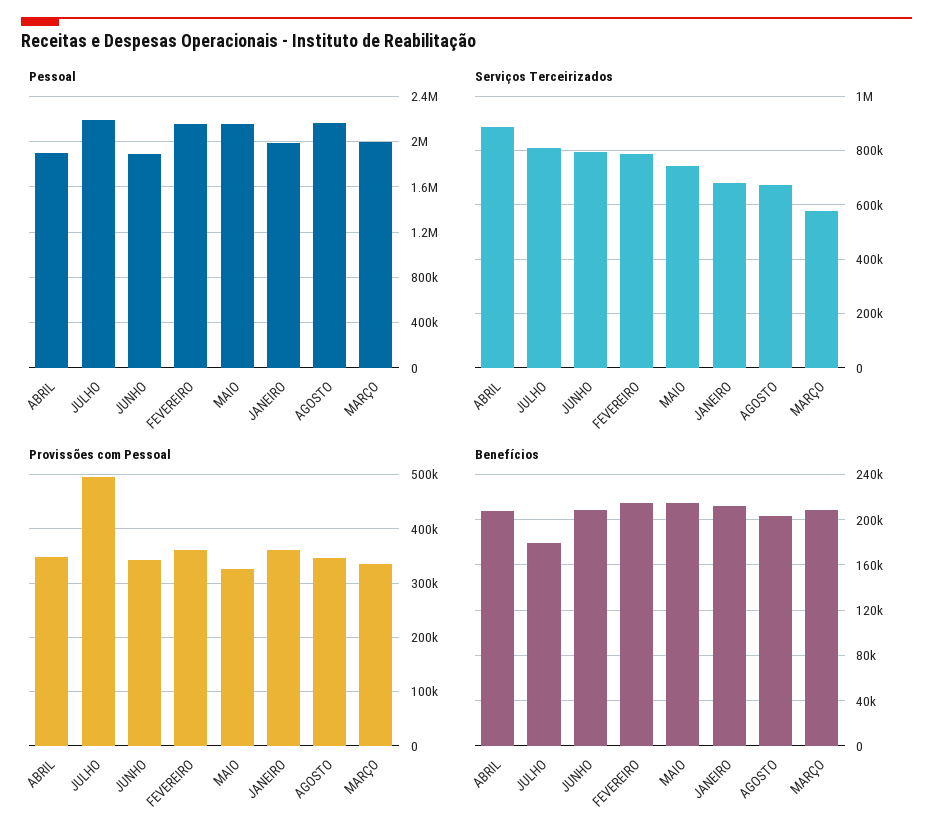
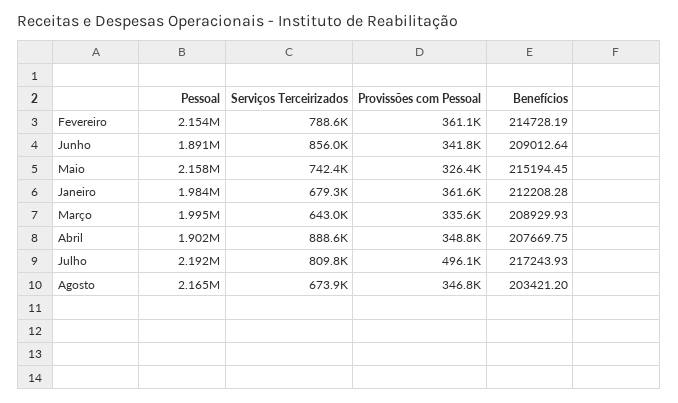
Serviços Terceirizados, JUNHO: 800000 -> 856000
Serviços Terceirizados, MARÇO: 575000 -> 643000
Benefícios, JULHO: 180000 -> 217243.93

